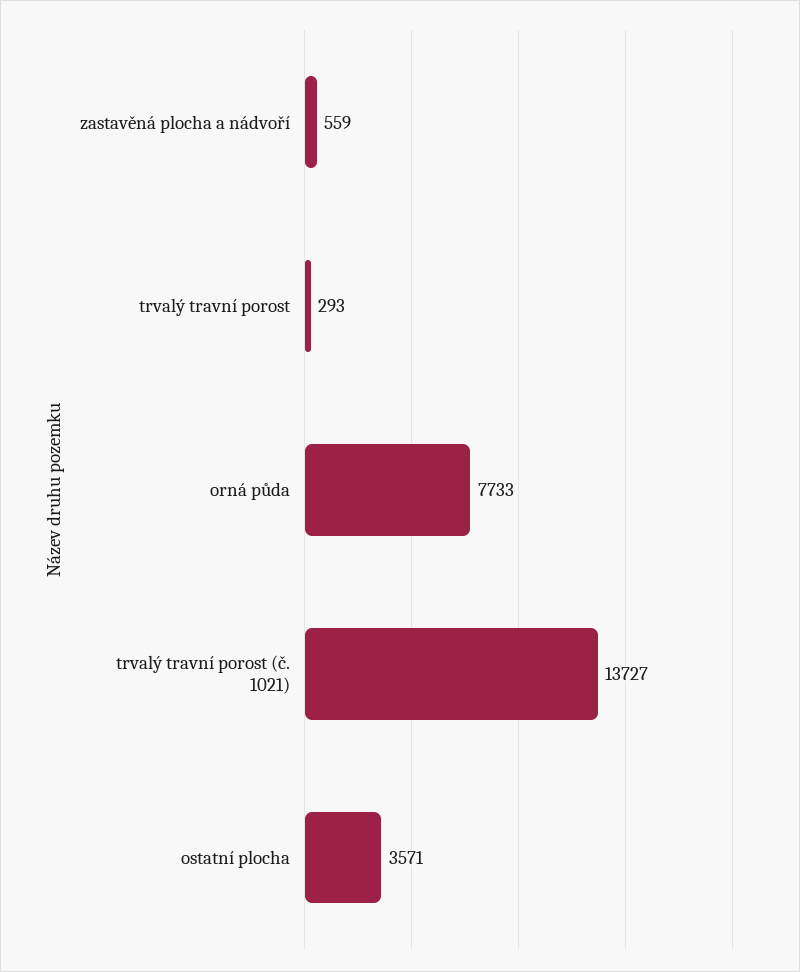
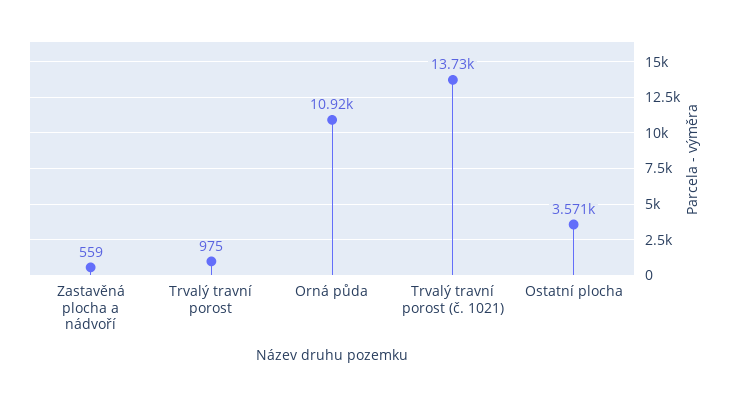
trvalý travní porost: 293 -> 975
orná půda: 7733 -> 10920

